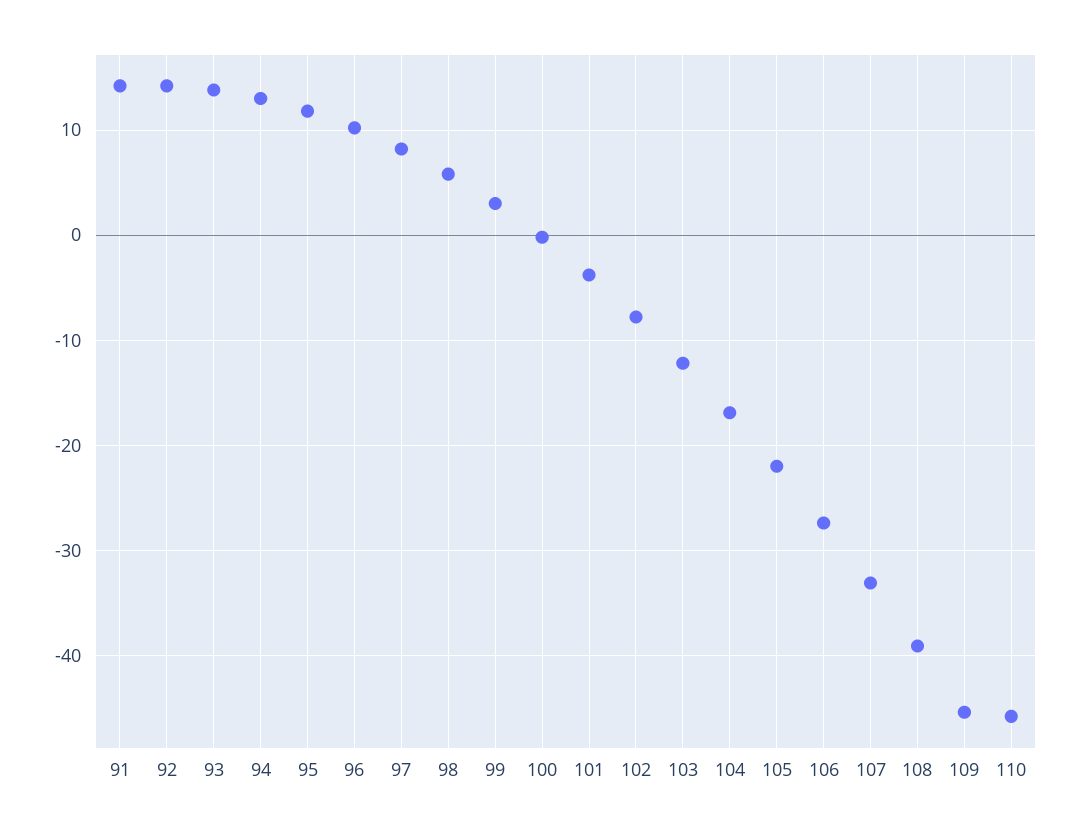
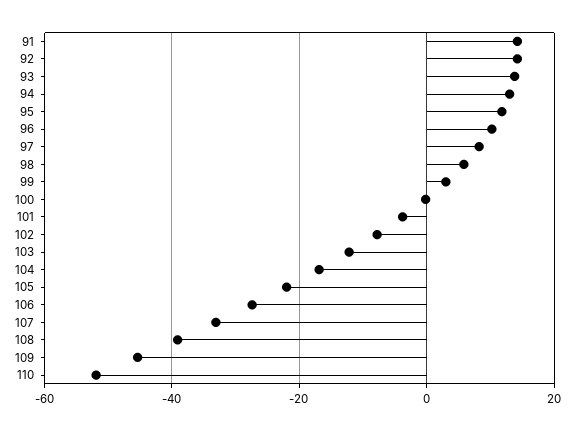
110: -46 -> -52

